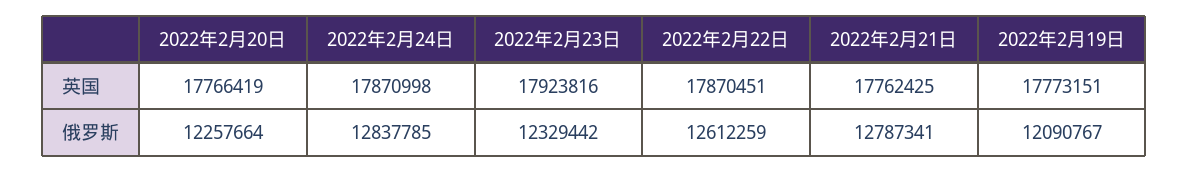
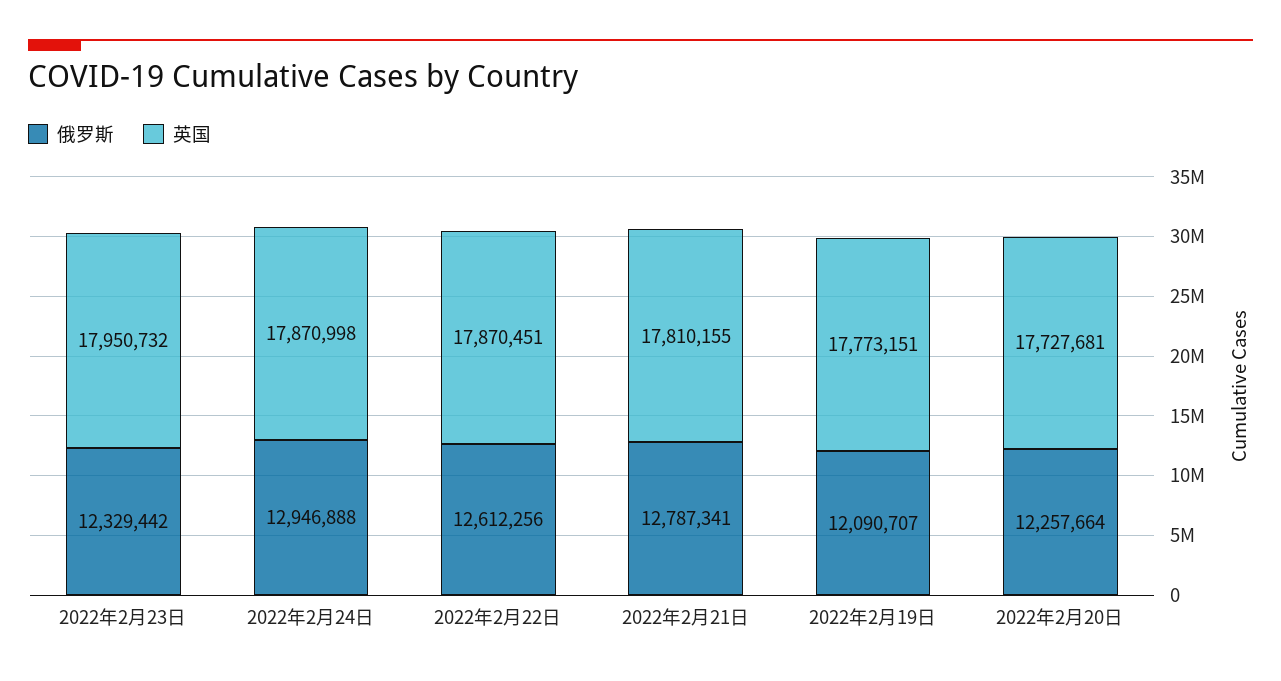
英国, 2022年2月20日: 17766419 -> 17727681
英国, 2022年2月23日: 17923816 -> 17950732
英国, 2022年2月21日: 17762425 -> 17810155
俄罗斯, 2022年2月24日: 12837785 -> 12946888
俄罗斯, 2022年2月22日: 12612259 -> 12612256
俄罗斯, 2022年2月19日: 12090767 -> 12090707

